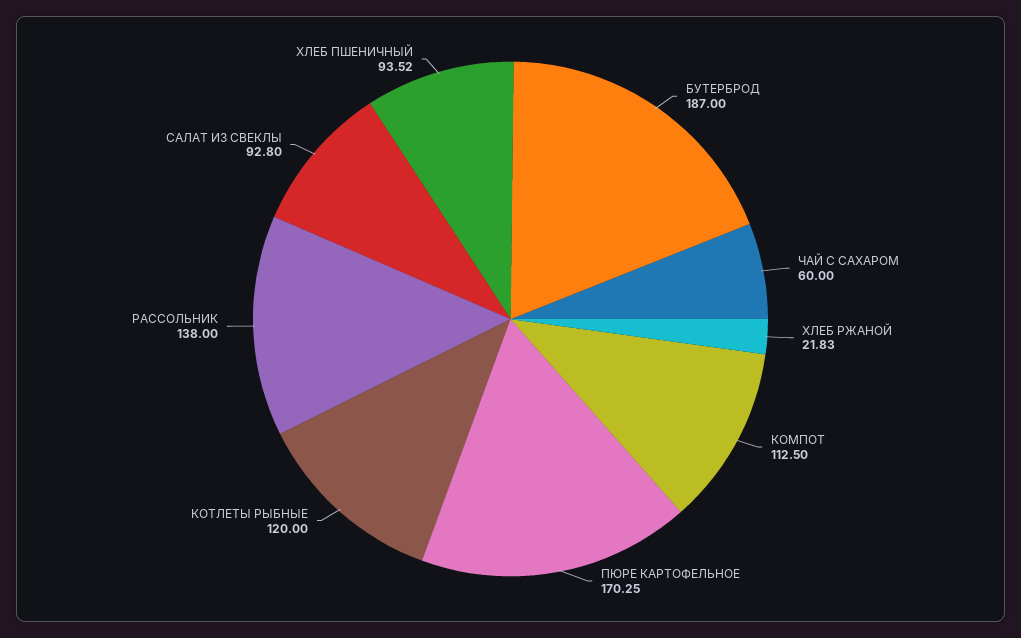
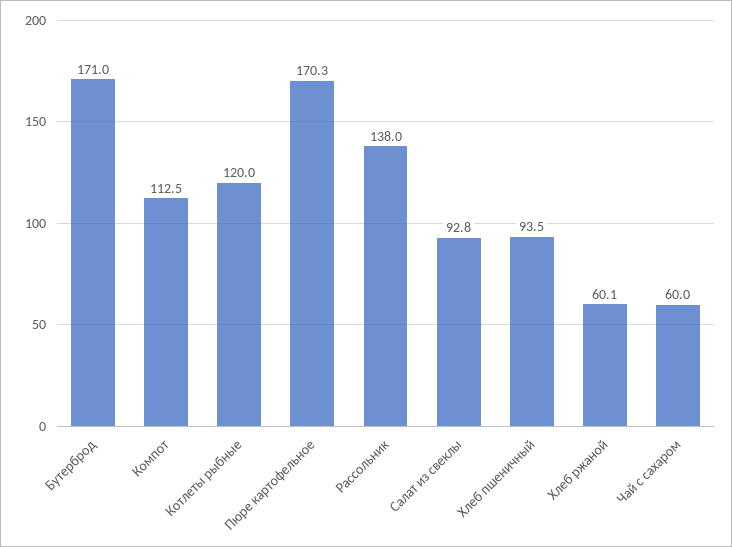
БУТЕРБРОД: 187 -> 171
ХЛЕБ РЖАНОЙ: 21.83 -> 60.1

